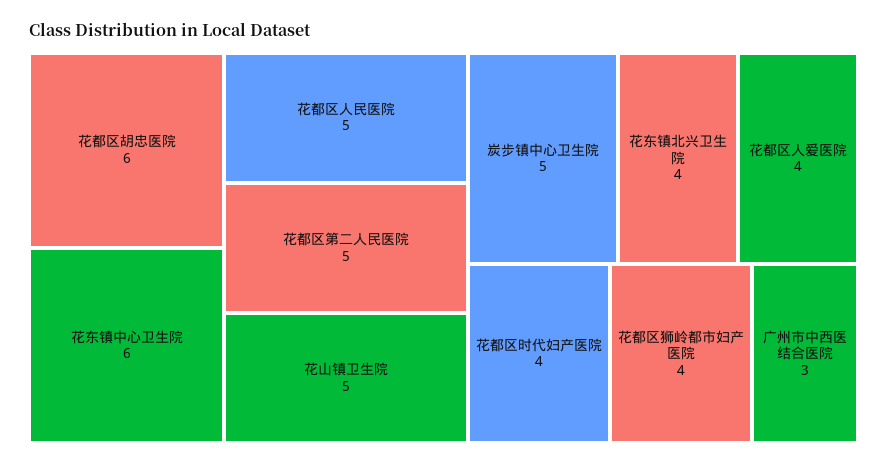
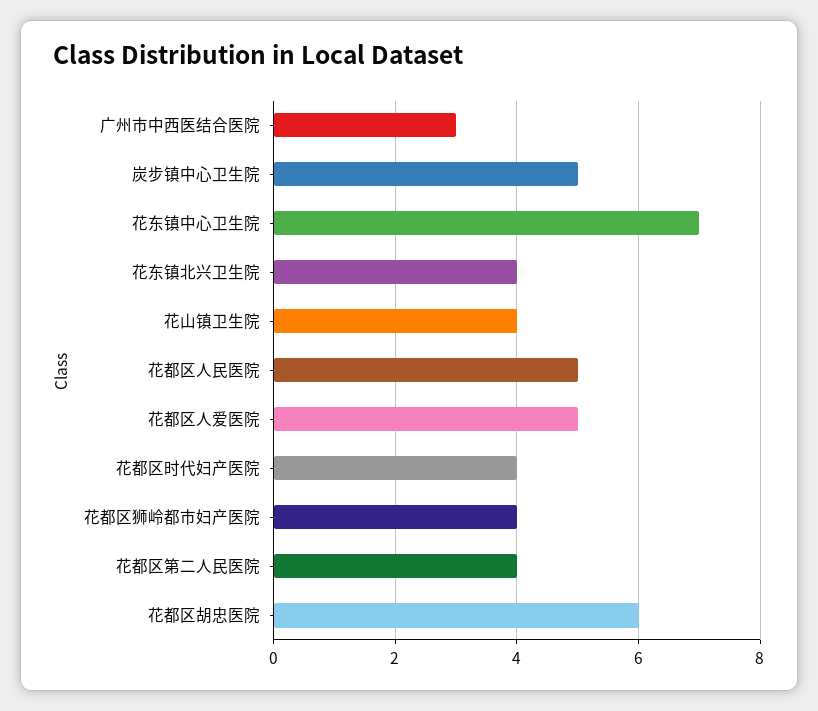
花东镇中心卫生院: 6 -> 7
花都区第二人民医院: 5 -> 4
花山镇卫生院: 5 -> 4
花都区人爱医院: 4 -> 5

